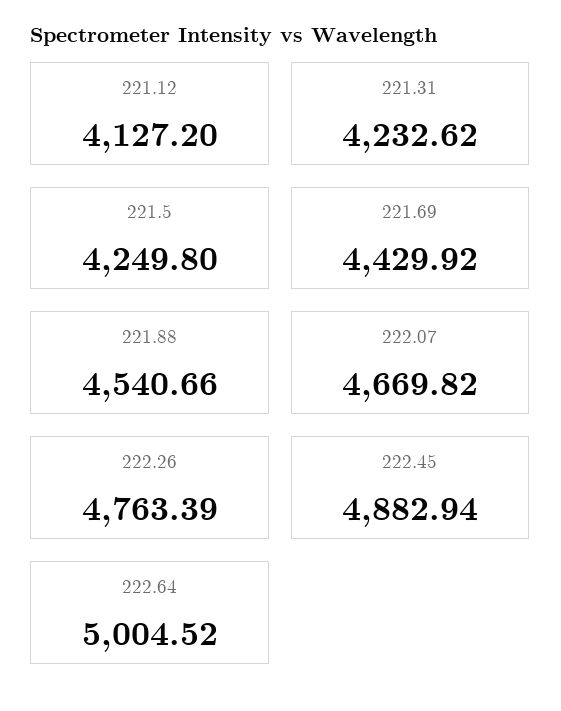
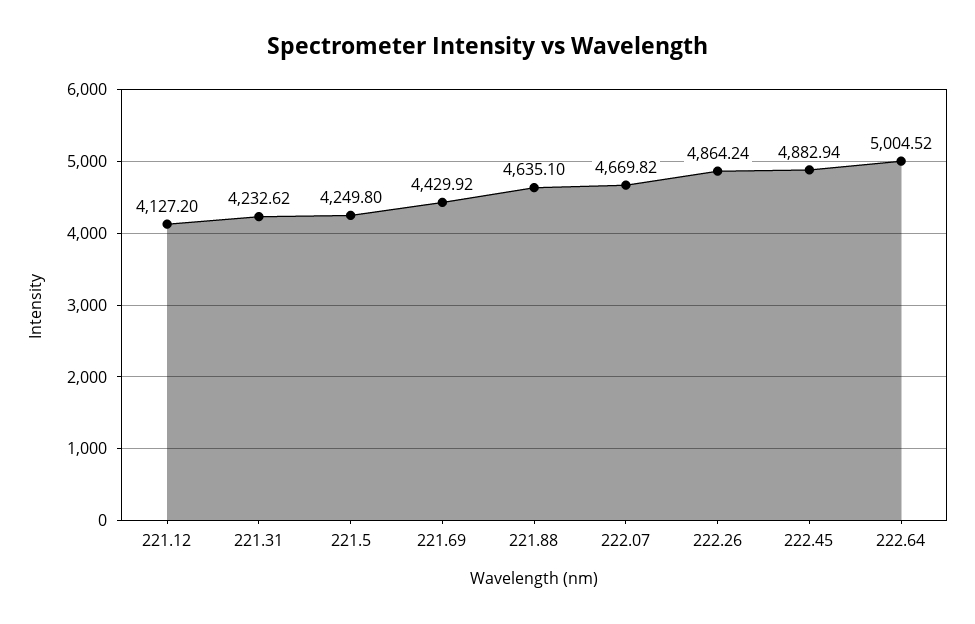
221.88: 4540.66 -> 4635.1
222.26: 4763.39 -> 4864.24

